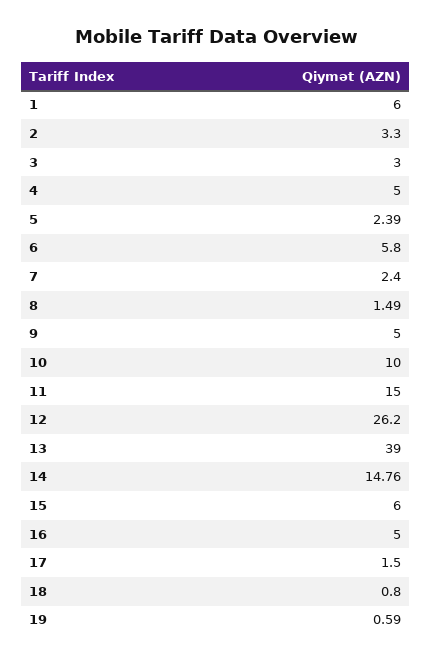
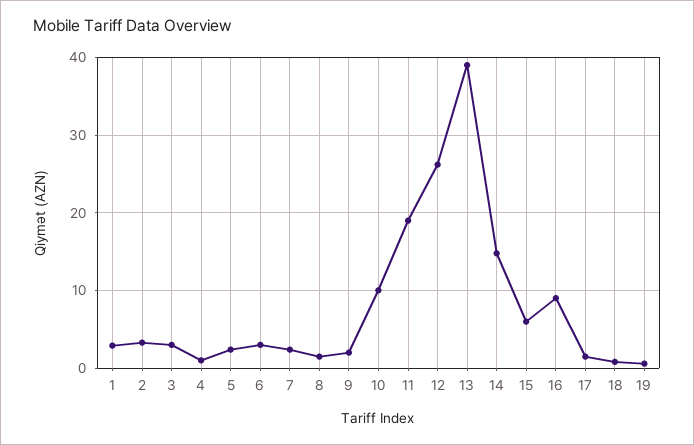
1: 6 -> 3
4: 5 -> 1
6: 5.8 -> 3
9: 5 -> 2
11: 15 -> 19
16: 5 -> 9

